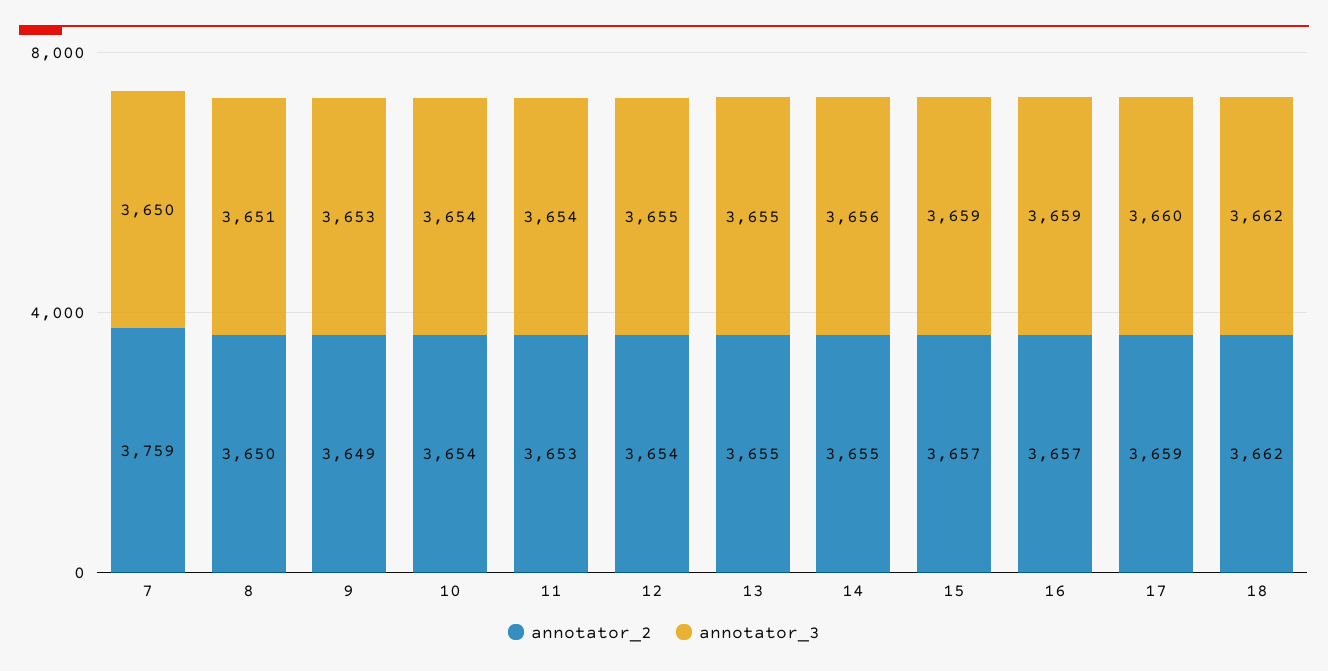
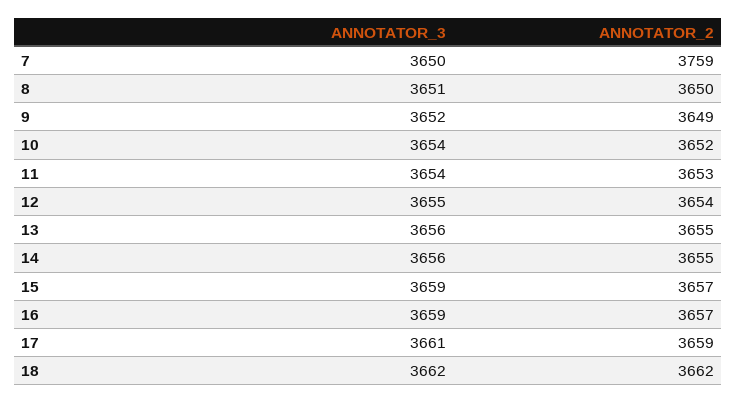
annotator_3, 9: 3653 -> 3652
annotator_2, 10: 3654 -> 3652
annotator_3, 13: 3655 -> 3656
annotator_3, 17: 3660 -> 3661

